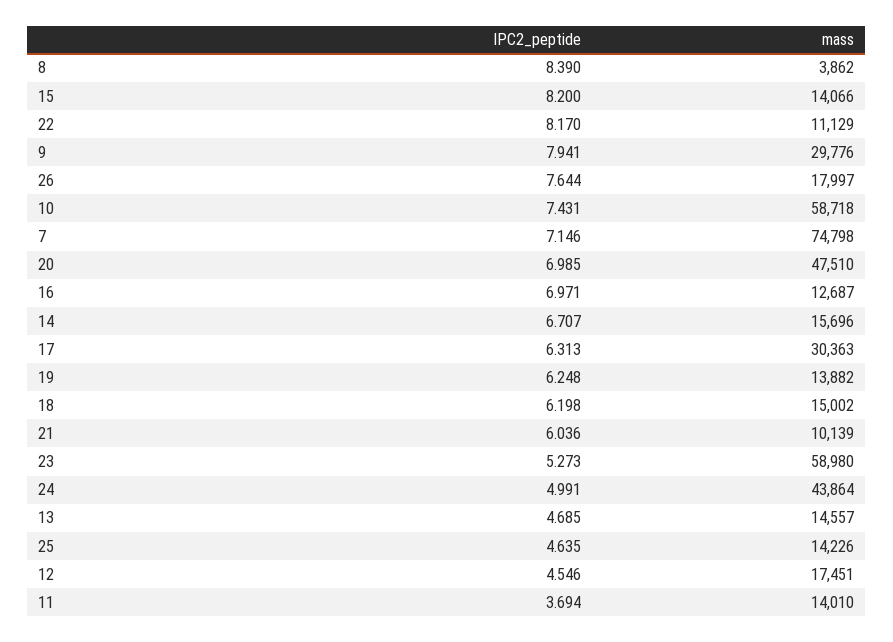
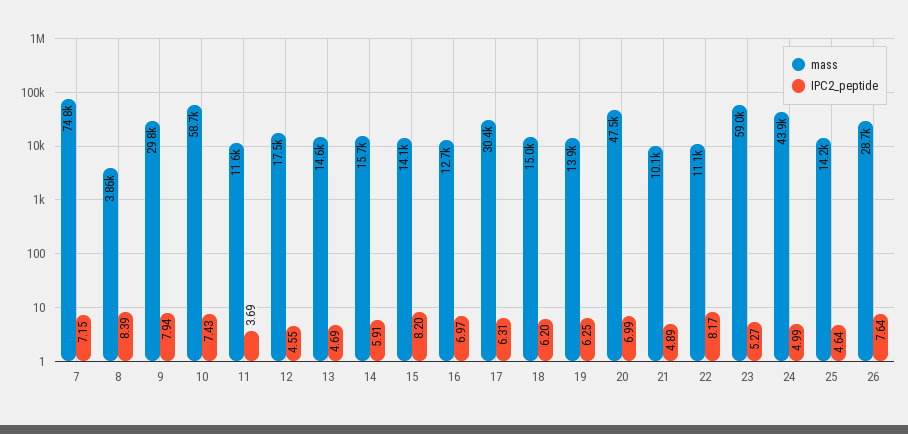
mass, 26: 17997 -> 28700
IPC2_peptide, 14: 6.707 -> 5.91
IPC2_peptide, 21: 6.036 -> 4.89
mass, 11: 14010 -> 11600

